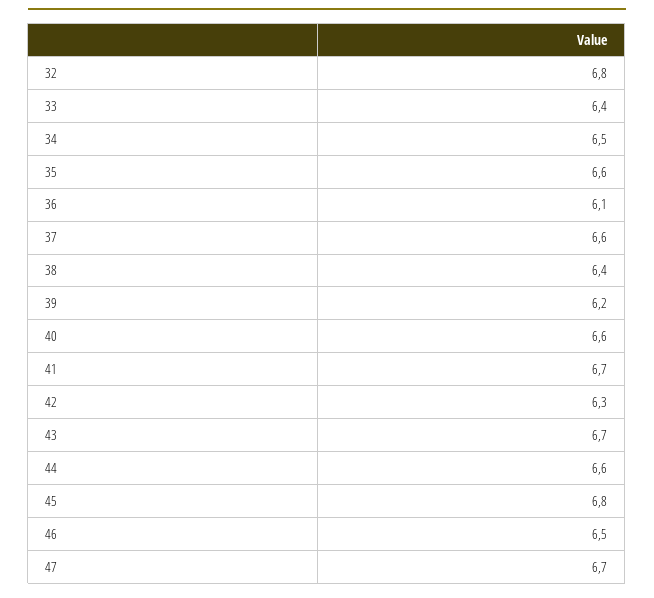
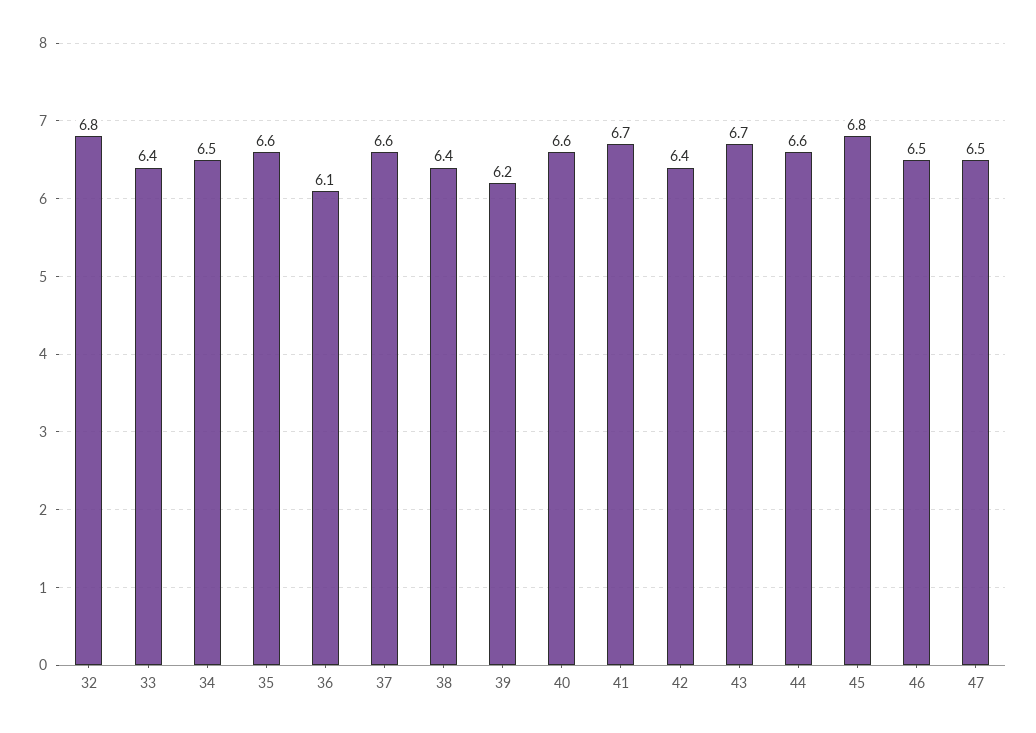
42: 6.3 -> 6.4
47: 6.7 -> 6.5

